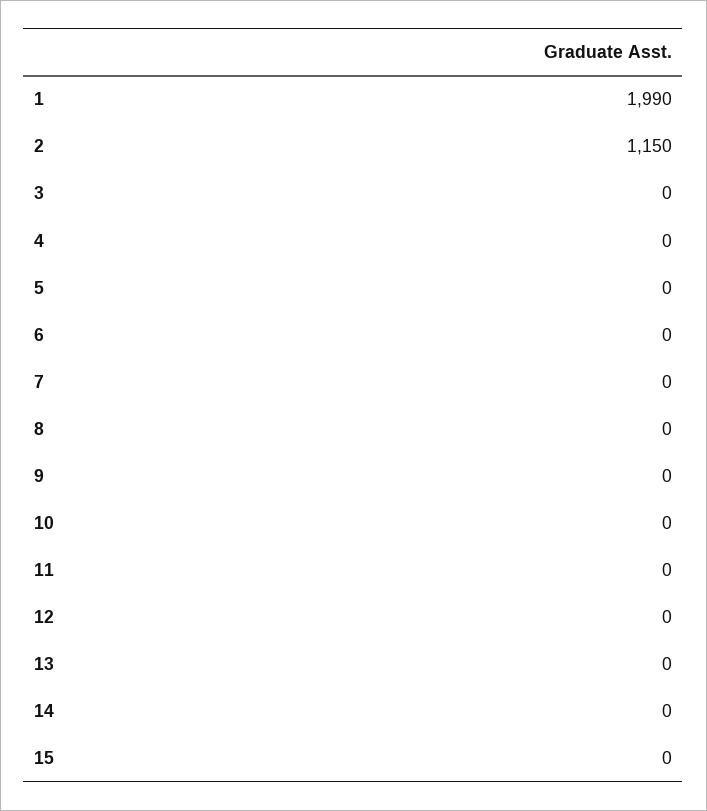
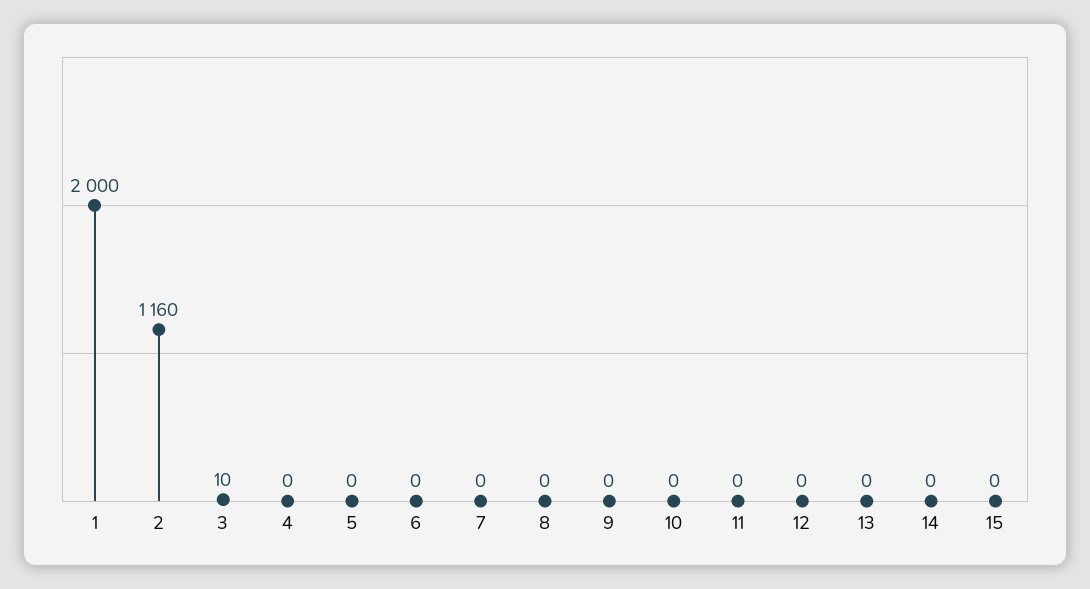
1: 1990 -> 2000
2: 1150 -> 1160
3: 0 -> 10

